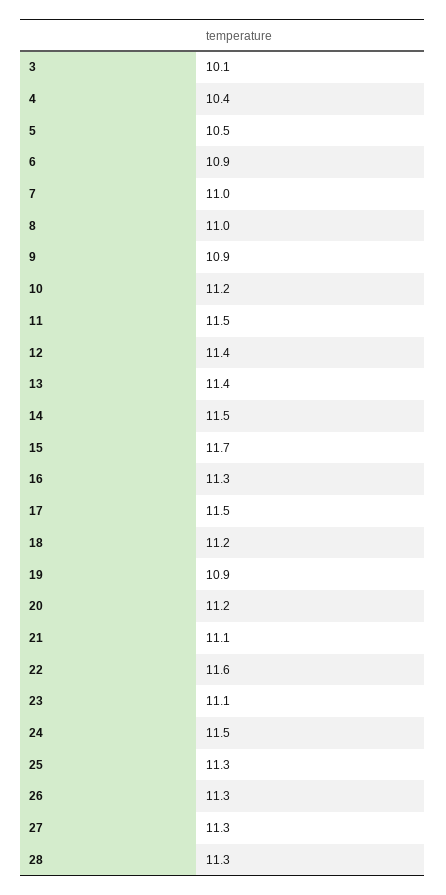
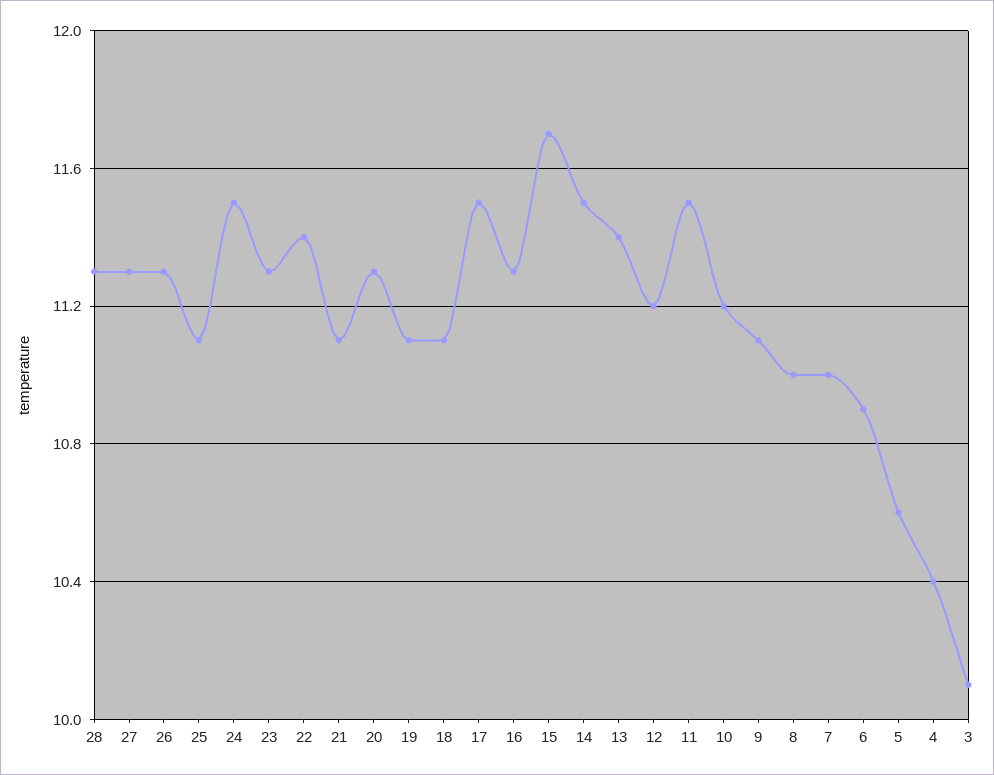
5: 10.5 -> 10.6
9: 10.9 -> 11.1
12: 11.4 -> 11.2
18: 11.2 -> 11.1
19: 10.9 -> 11.1
20: 11.2 -> 11.3
22: 11.6 -> 11.4
23: 11.1 -> 11.3
25: 11.3 -> 11.1

